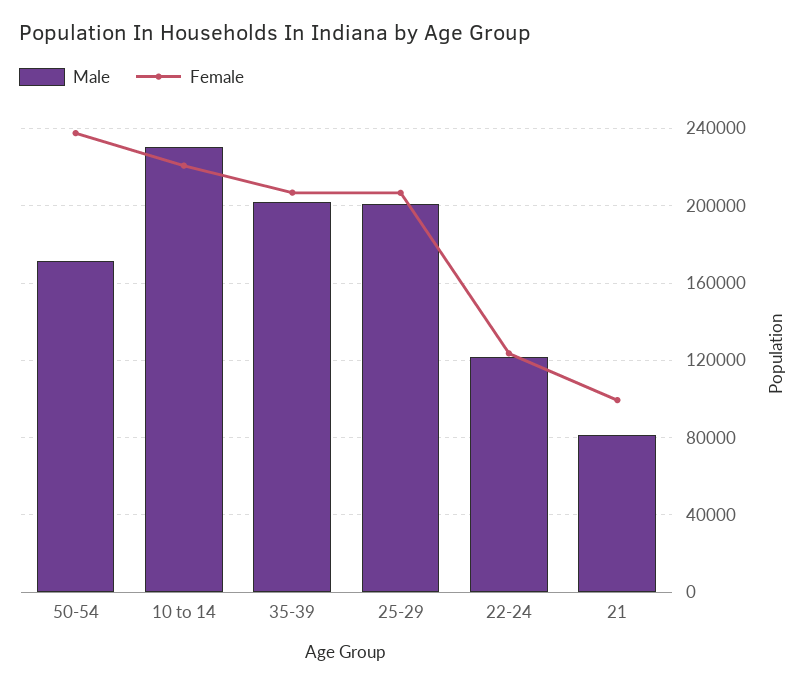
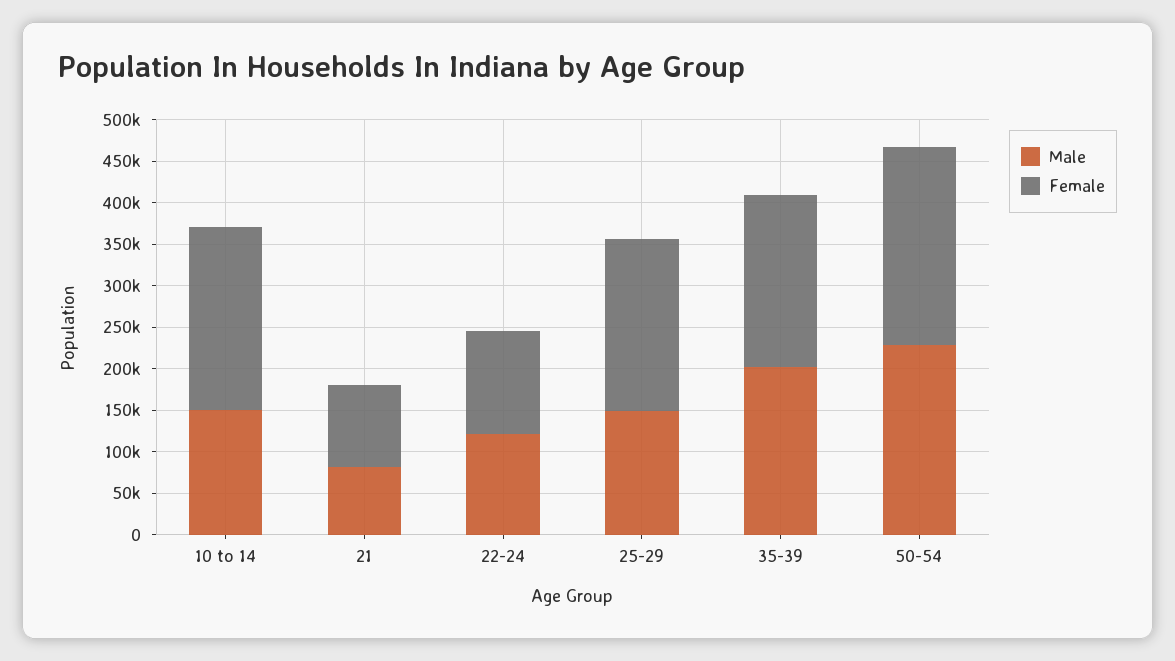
Male, 50-54: 170000 -> 230000
Male, 10 to 14: 230000 -> 150000
Male, 25-29: 200000 -> 150000

